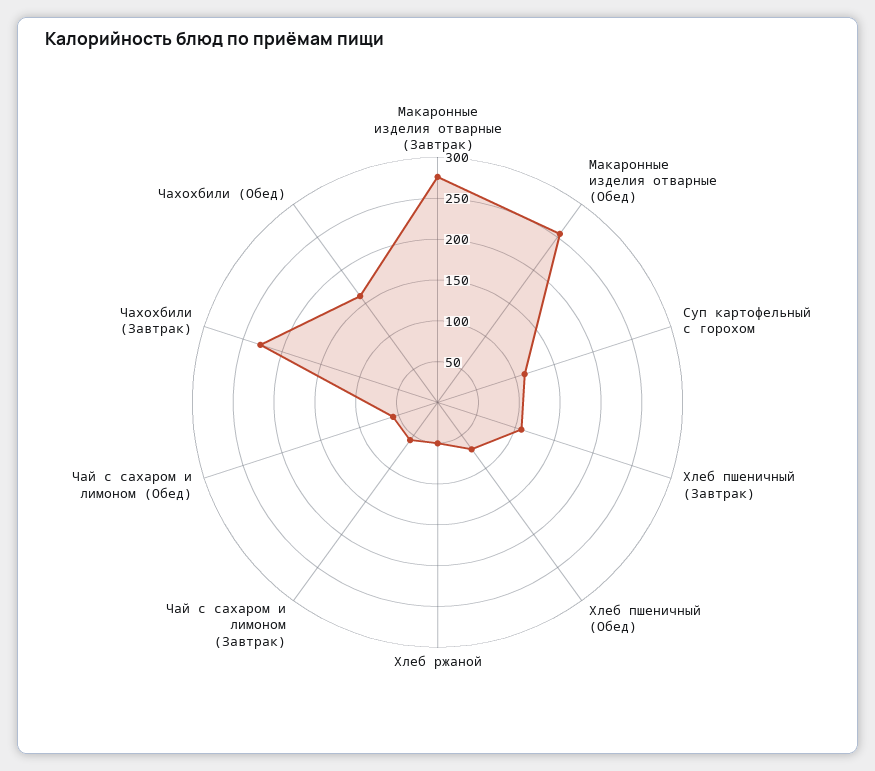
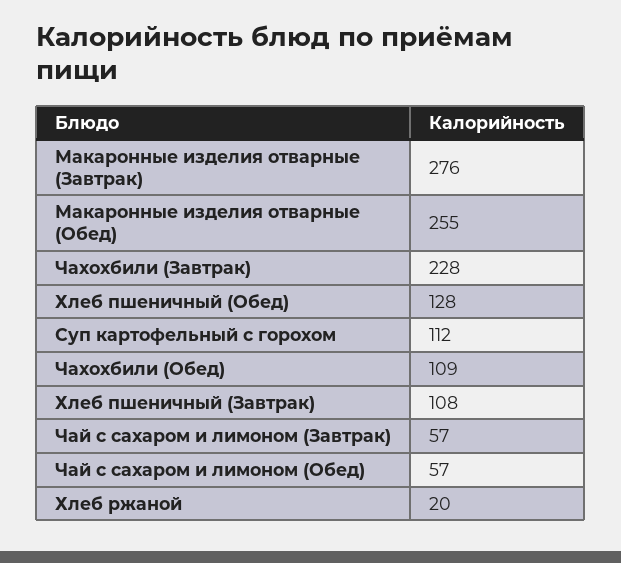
Хлеб пшеничный (Обед): 70 -> 128
Хлеб ржаной: 50 -> 20
Чахохбили (Обед): 160 -> 109

